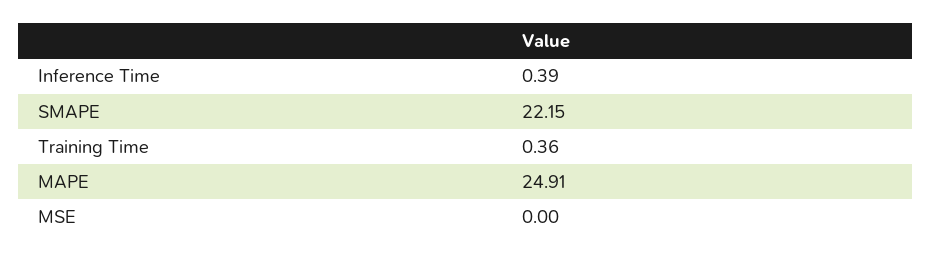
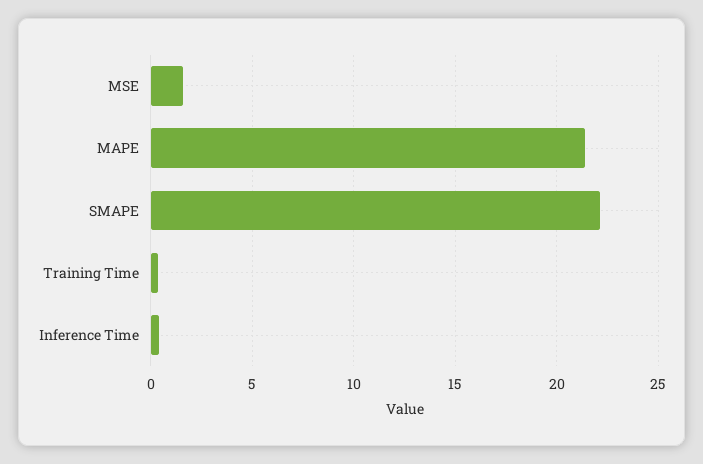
MAPE: 24.91 -> 21.5
MSE: 0 -> 1.5

